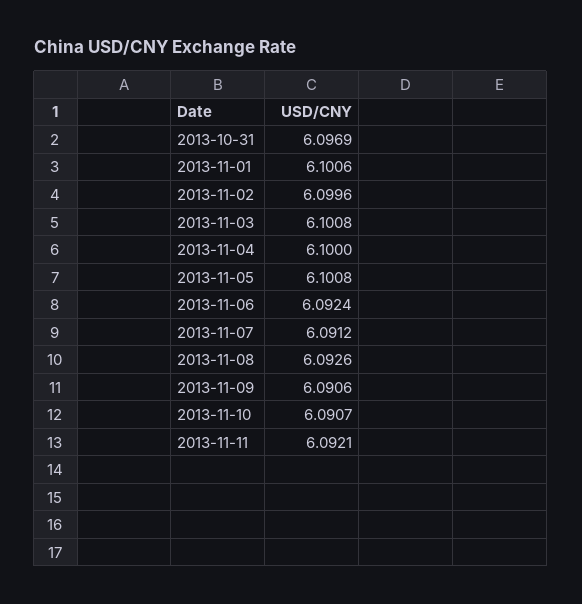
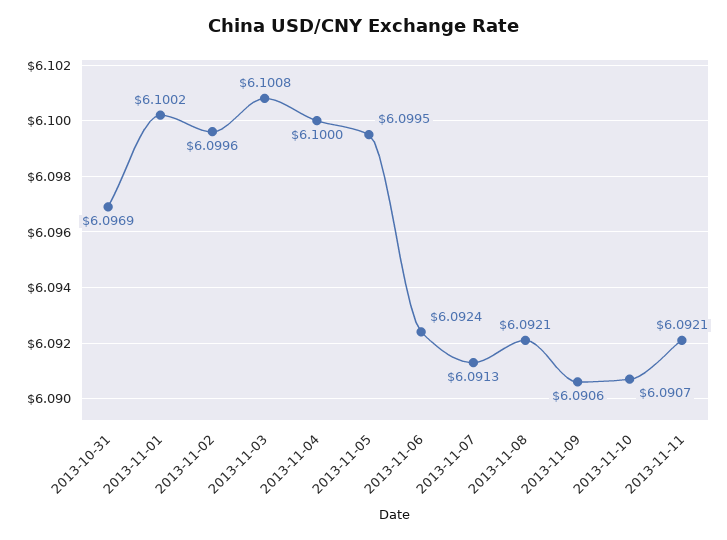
2013-11-01: 6.1006 -> 6.1002
2013-11-05: 6.1008 -> 6.0995
2013-11-07: 6.0912 -> 6.0913
2013-11-08: 6.0926 -> 6.0921

